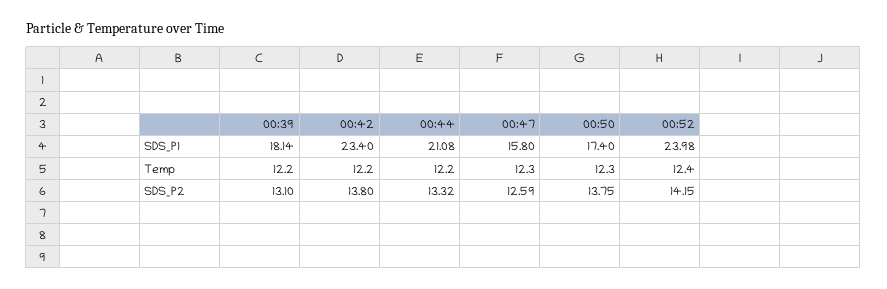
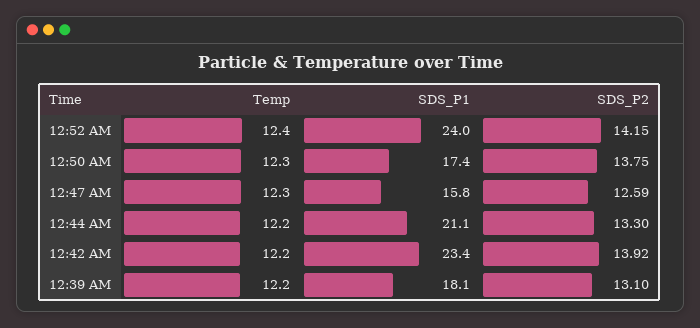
00:42, SDS_P2: 13.8 -> 13.92
00:44, SDS_P2: 13.32 -> 13.3

